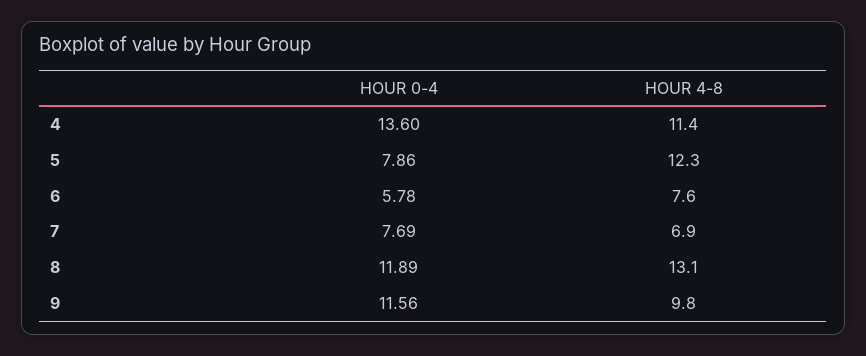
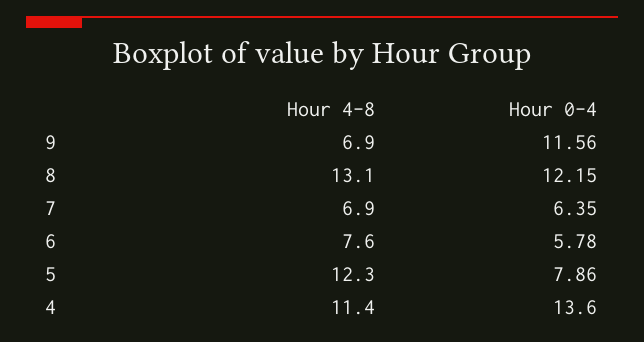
HOUR 0-4, 7: 7.69 -> 6.35
HOUR 0-4, 8: 11.89 -> 12.15
HOUR 4-8, 9: 9.8 -> 6.9

